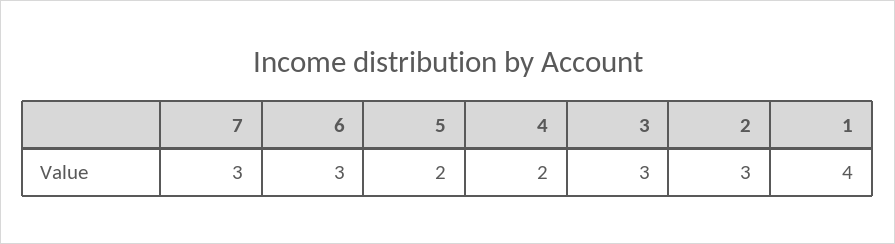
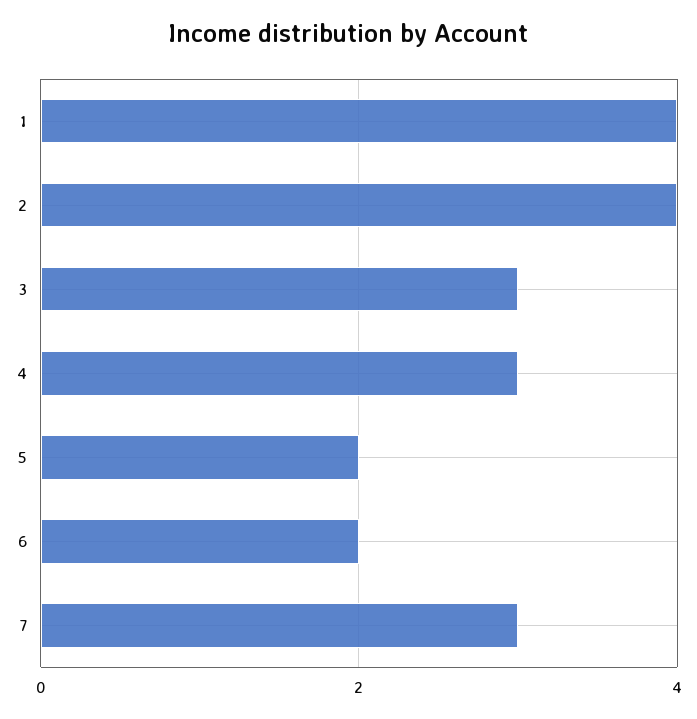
6: 3 -> 2
4: 2 -> 3
2: 3 -> 4

